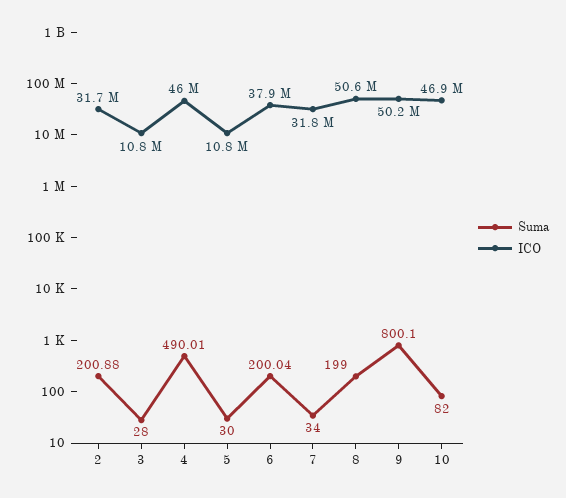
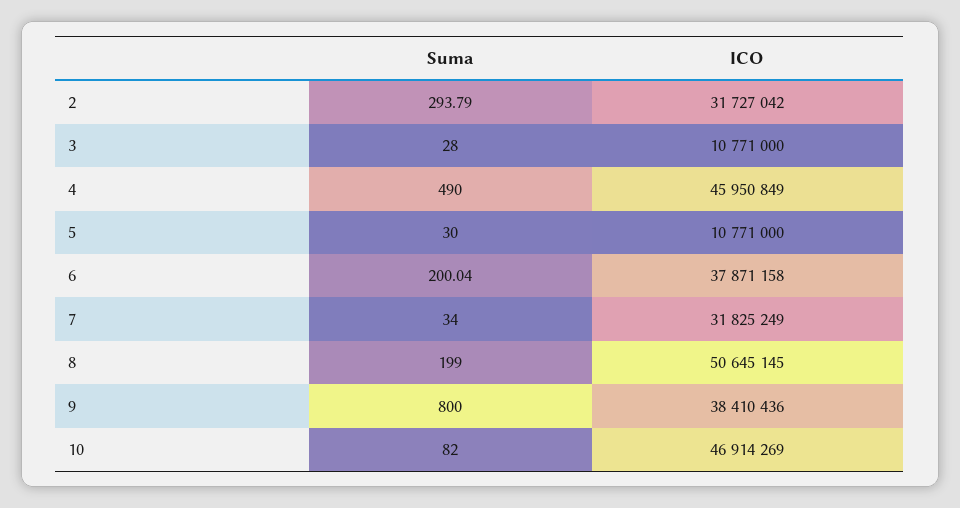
Suma, 2: 200.88 -> 293.79
Suma, 4: 490.01 -> 490
Suma, 9: 800.1 -> 800
ICO, 9: 50200000 -> 38410436

